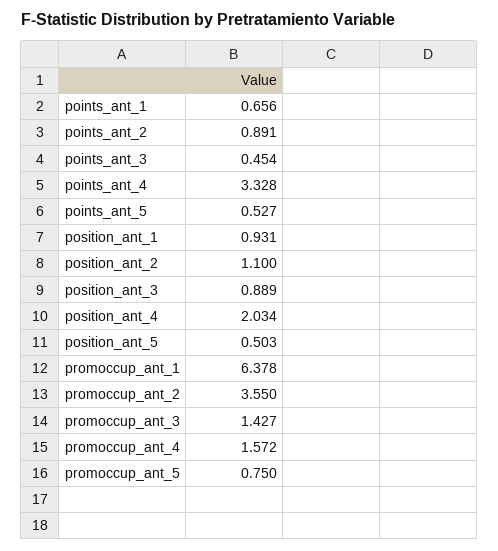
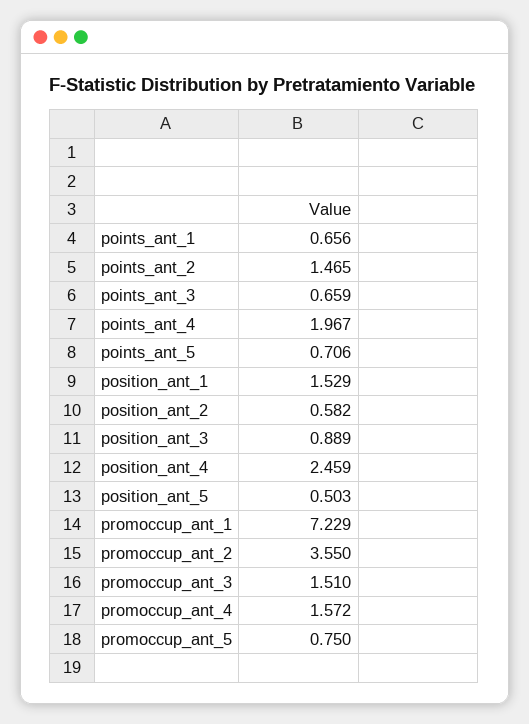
points_ant_2: 0.891 -> 1.465
points_ant_3: 0.454 -> 0.659
points_ant_4: 3.328 -> 1.967
points_ant_5: 0.527 -> 0.706
position_ant_1: 0.931 -> 1.529
position_ant_2: 1.1 -> 0.582
position_ant_4: 2.034 -> 2.459
promoccup_ant_1: 6.378 -> 7.229
promoccup_ant_3: 1.427 -> 1.51

